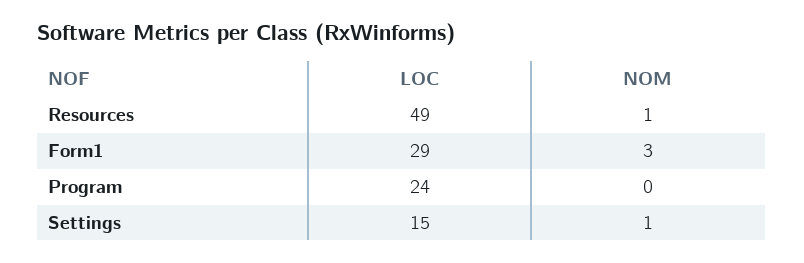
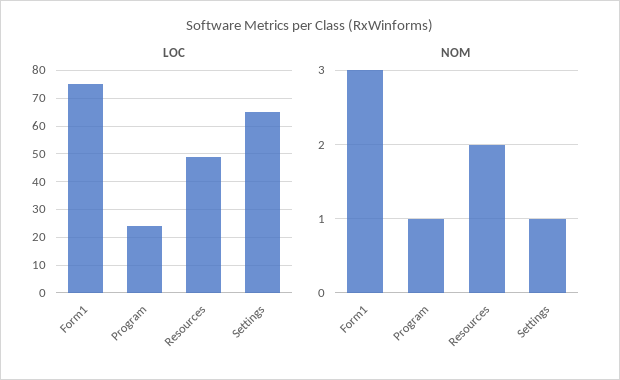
NOM, Resources: 1 -> 2
LOC, Form1: 29 -> 75
NOM, Program: 0 -> 1
LOC, Settings: 15 -> 65

